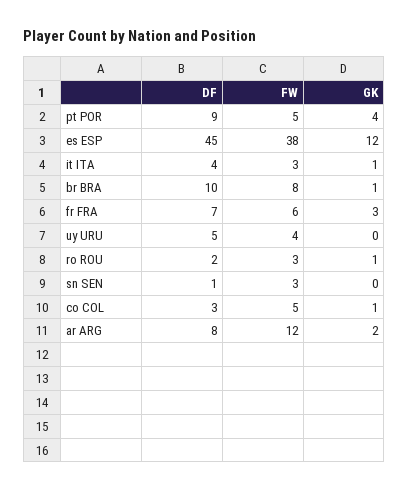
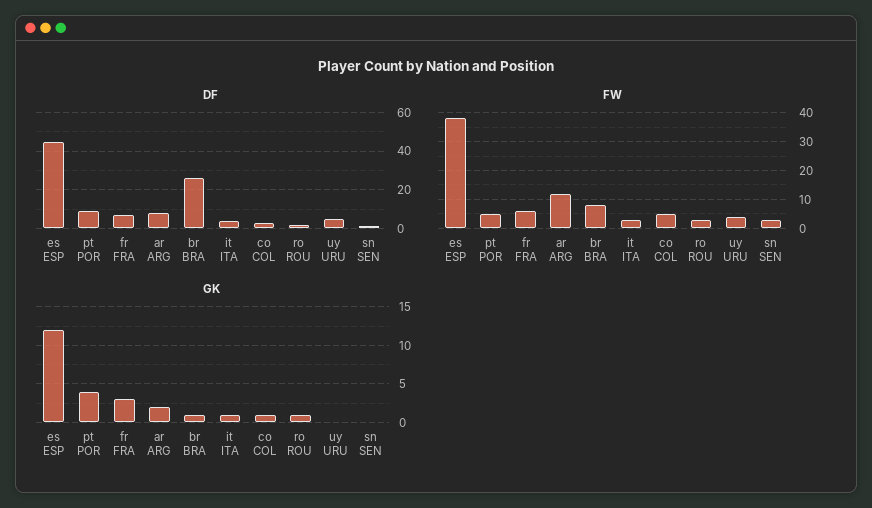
DF, br BRA: 10 -> 25

